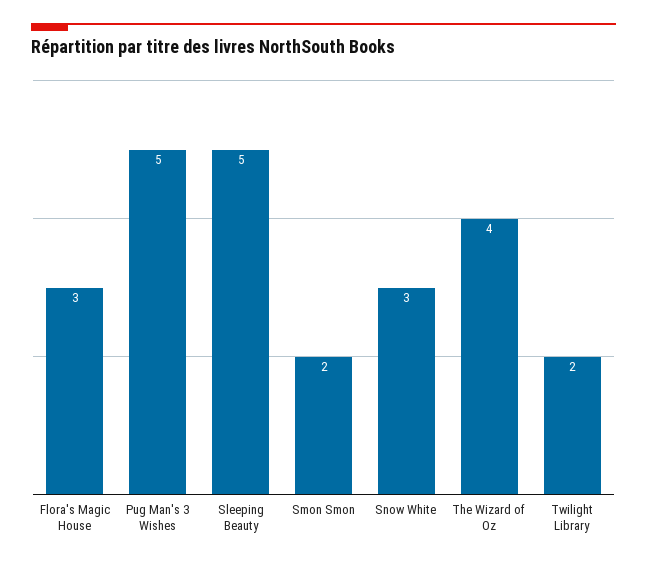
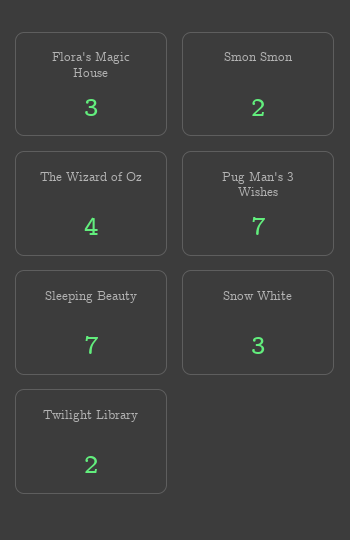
Pug Man's 3 Wishes: 5 -> 7
Sleeping Beauty: 5 -> 7

